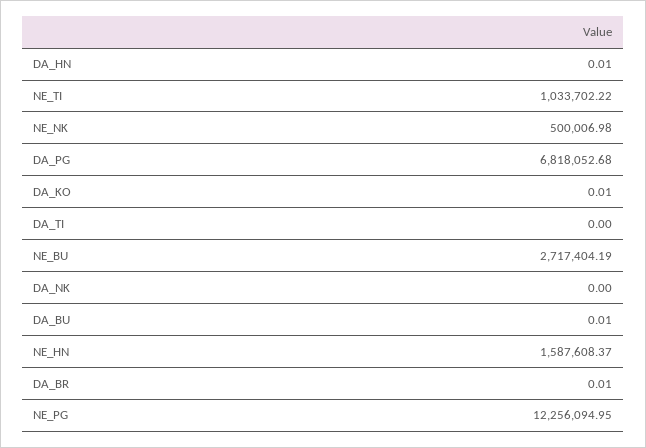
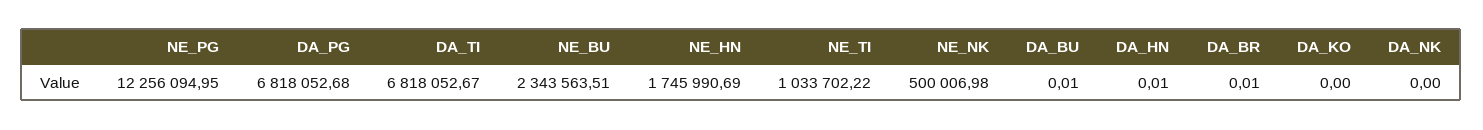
DA_KO: 0.01 -> 0
DA_TI: 0 -> 6818052.67
NE_BU: 2717404.19 -> 2343563.51
NE_HN: 1587608.37 -> 1745990.69

